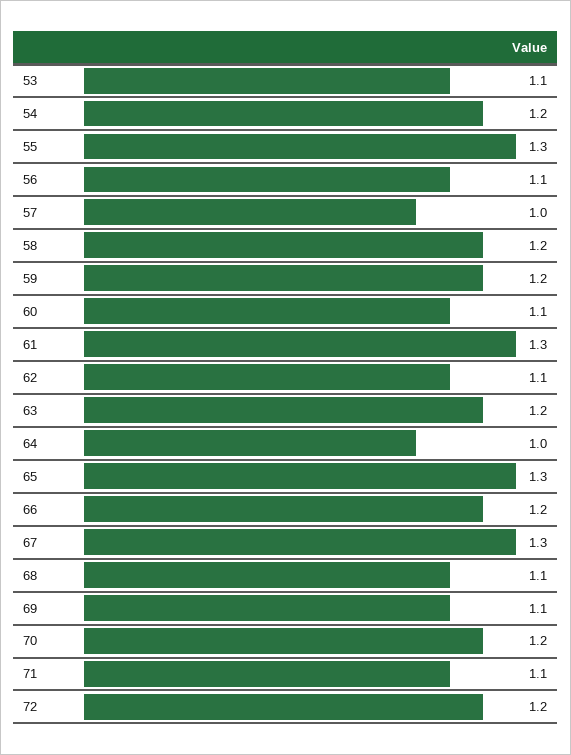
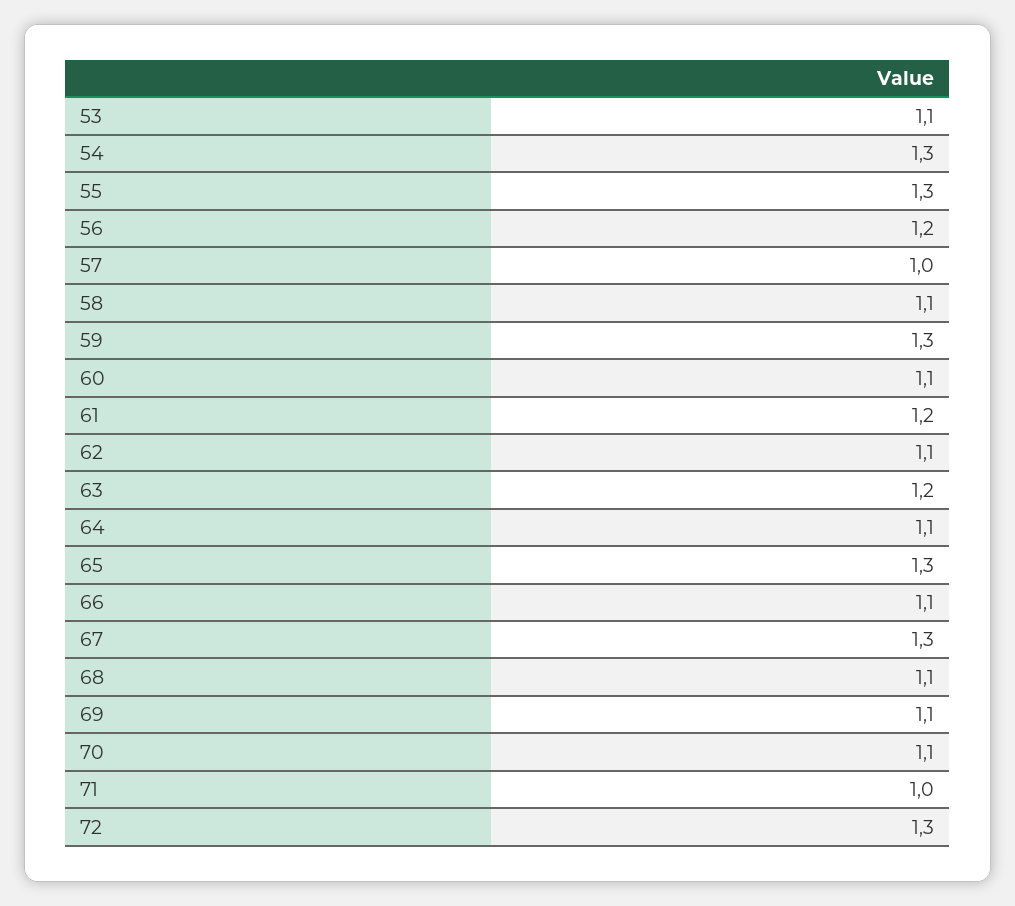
54: 1.2 -> 1.3
56: 1.1 -> 1.2
58: 1.2 -> 1.1
59: 1.2 -> 1.3
61: 1.3 -> 1.2
64: 1 -> 1.1
66: 1.2 -> 1.1
70: 1.2 -> 1.1
71: 1.1 -> 1
72: 1.2 -> 1.3

